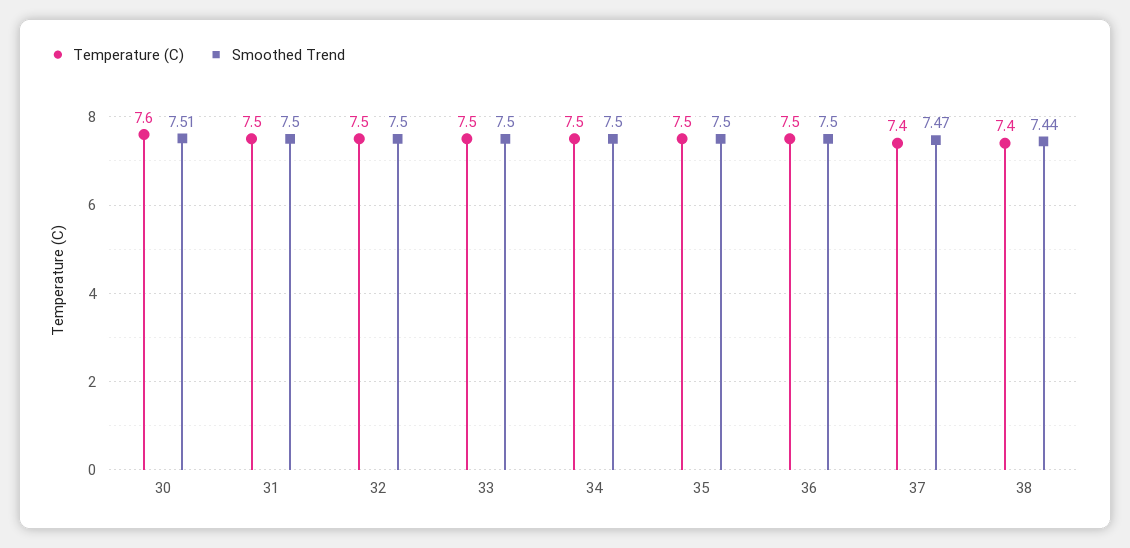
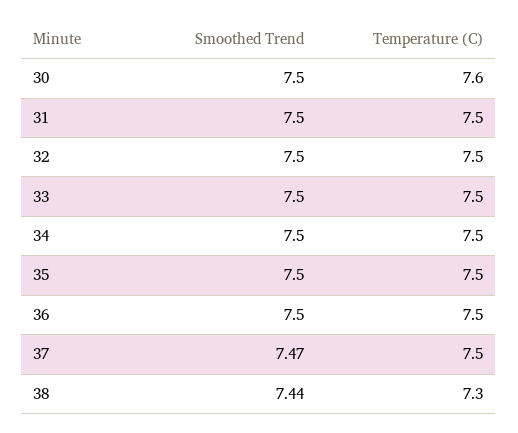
Smoothed Trend, 30: 7.51 -> 7.5
Temperature (C), 37: 7.4 -> 7.5
Temperature (C), 38: 7.4 -> 7.3

